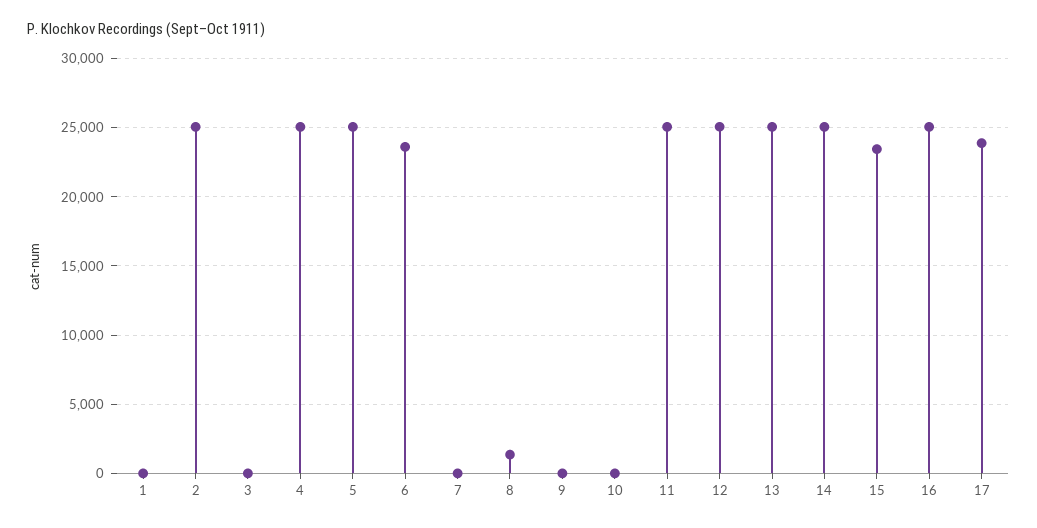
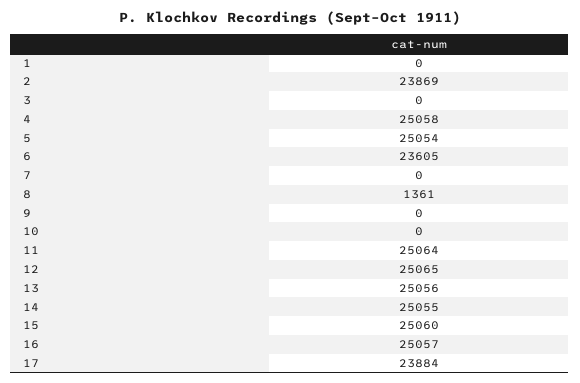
2: 25000 -> 23869
15: 23500 -> 25060

